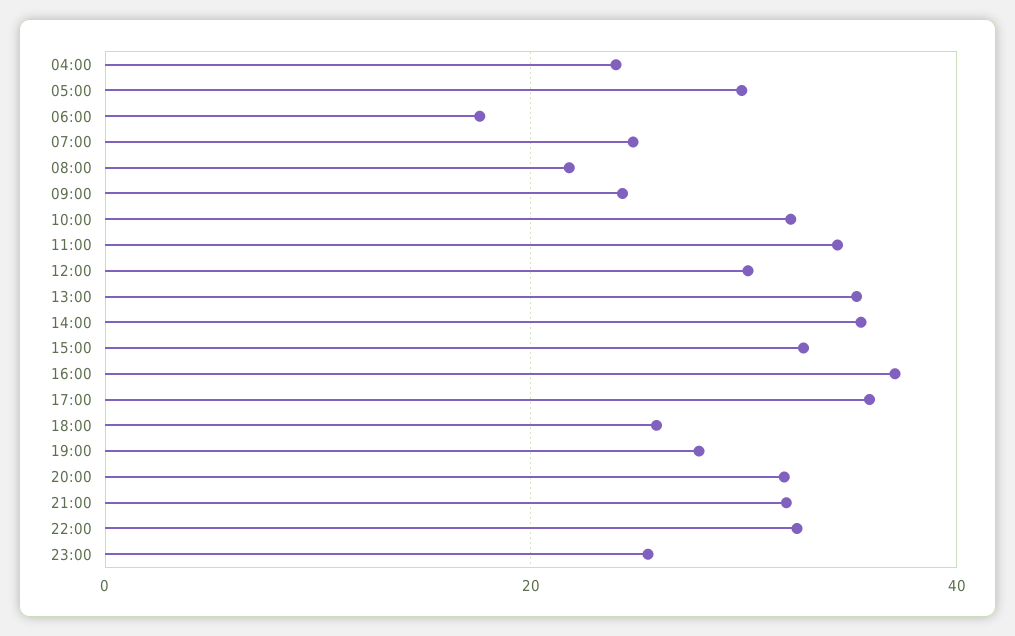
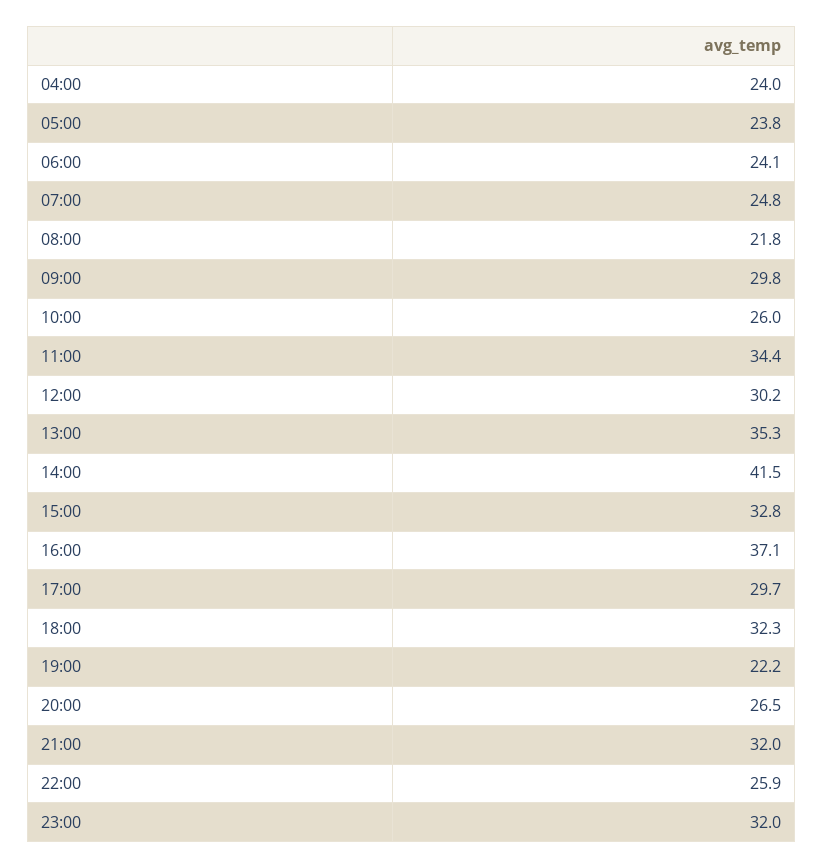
05:00: 30 -> 23.8
06:00: 18 -> 24.1
09:00: 24 -> 29.8
10:00: 32 -> 26
14:00: 36 -> 41.5
17:00: 36 -> 29.7
18:00: 26 -> 32.3
19:00: 28 -> 22.2
20:00: 32 -> 26.5
22:00: 32 -> 25.9
23:00: 26 -> 32

